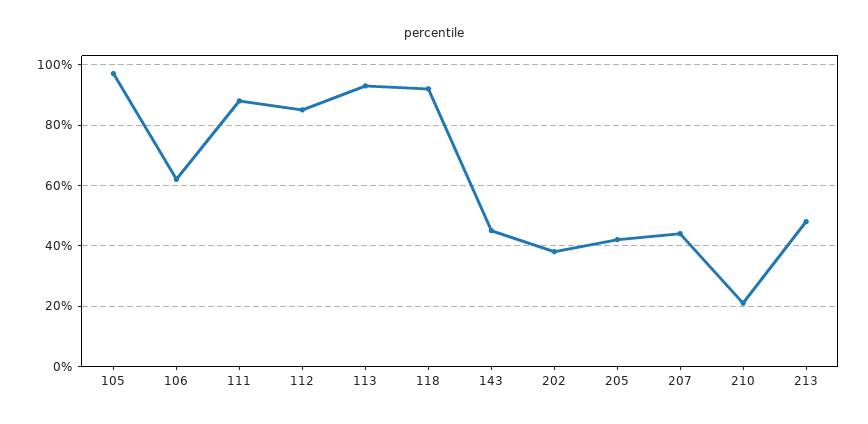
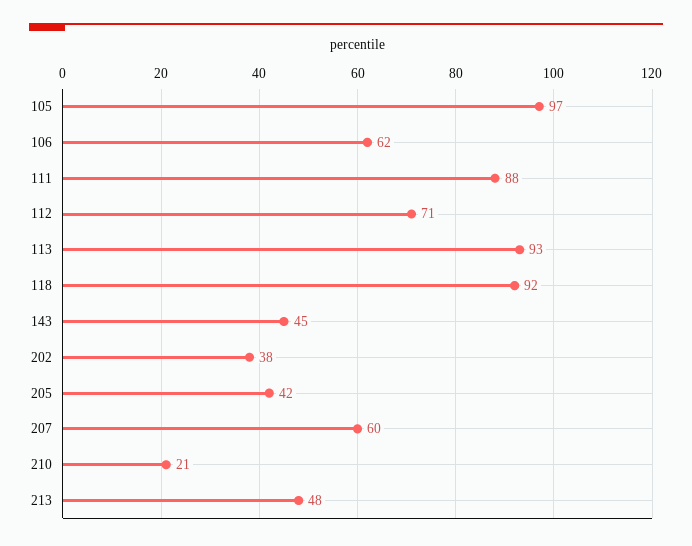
112: 85 -> 71
207: 45 -> 60

